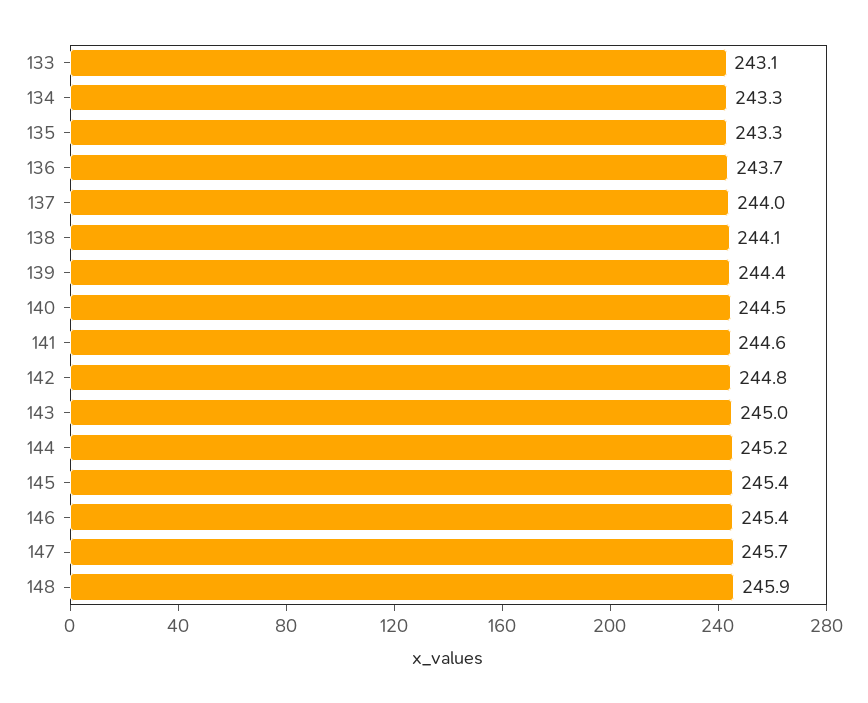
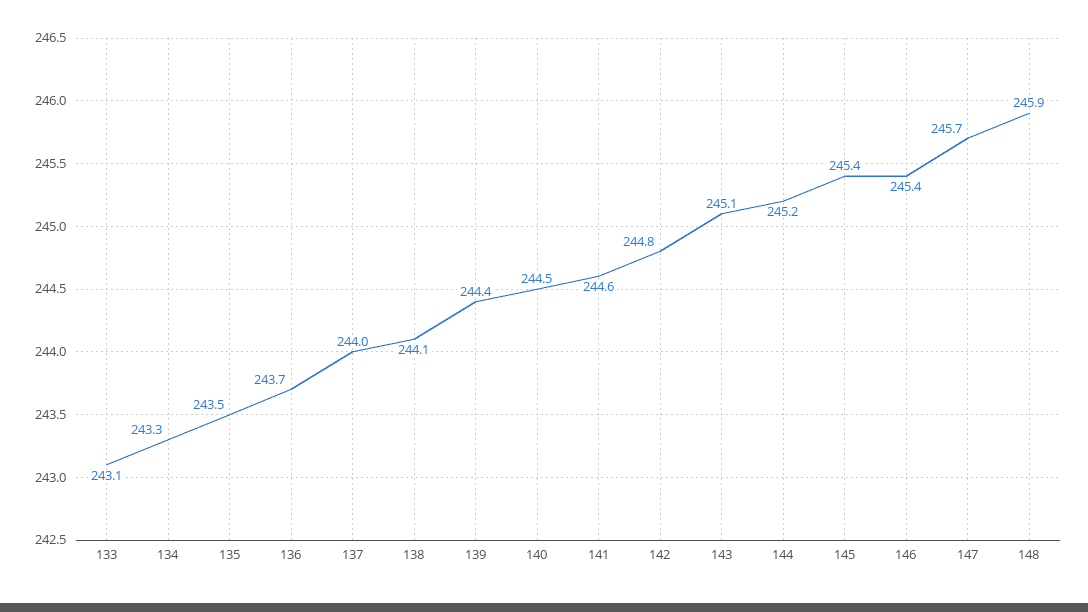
135: 243.3 -> 243.5
143: 245 -> 245.1

